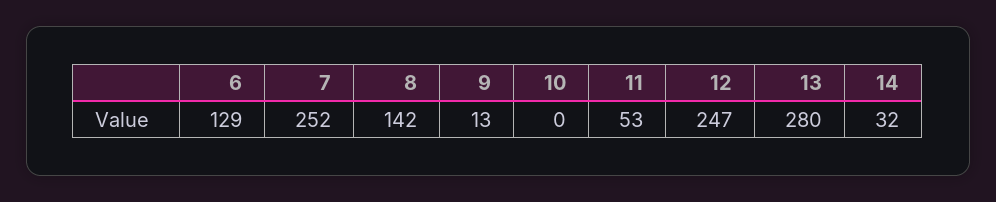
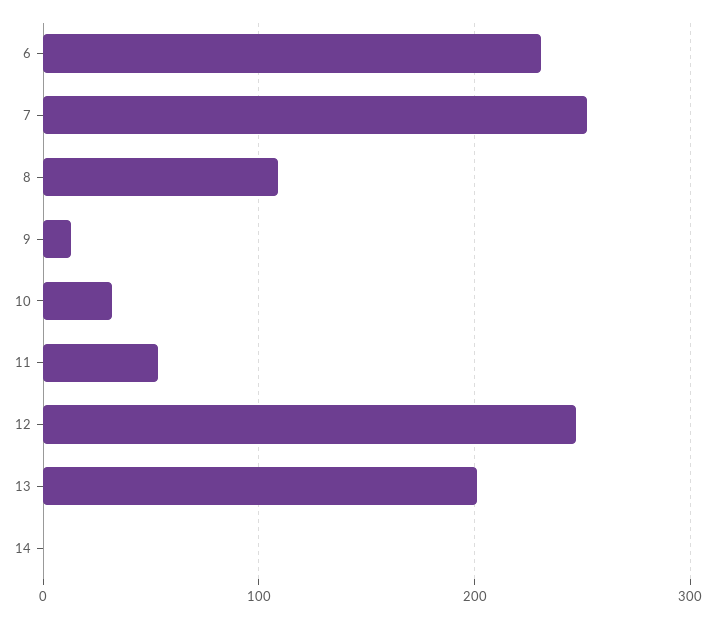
6: 129 -> 230
8: 142 -> 110
10: 0 -> 30
13: 280 -> 200
14: 32 -> 0

